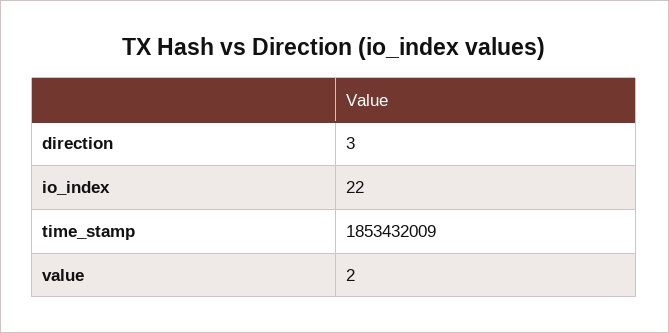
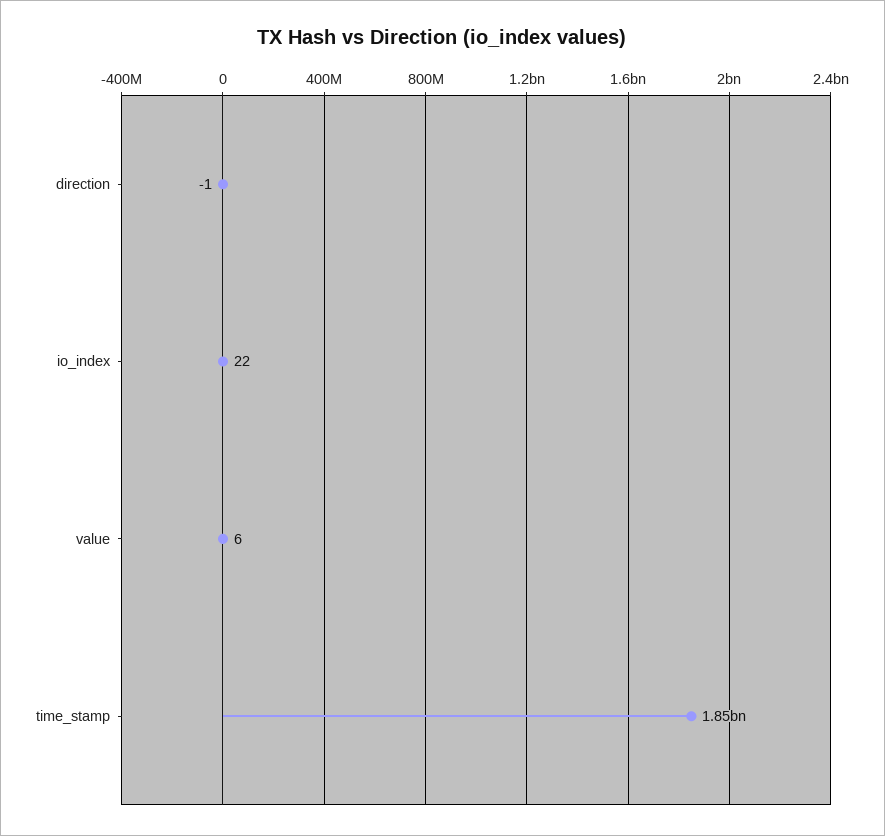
direction: 3 -> -1
value: 2 -> 6

